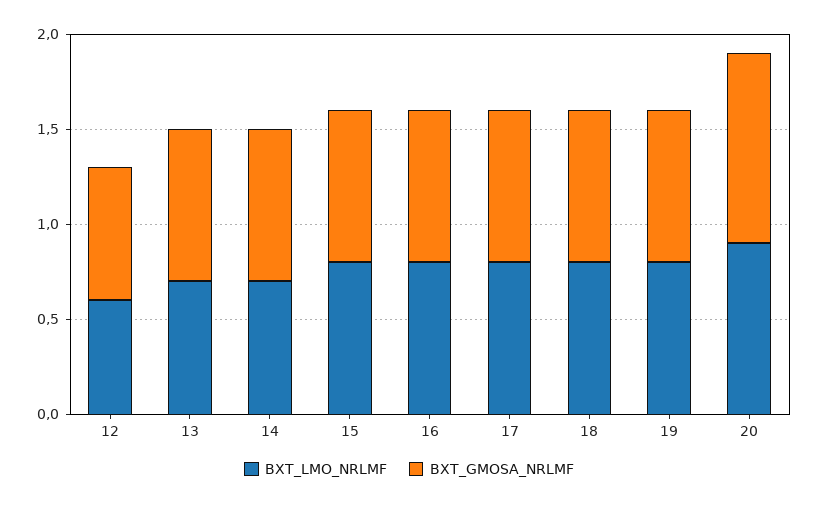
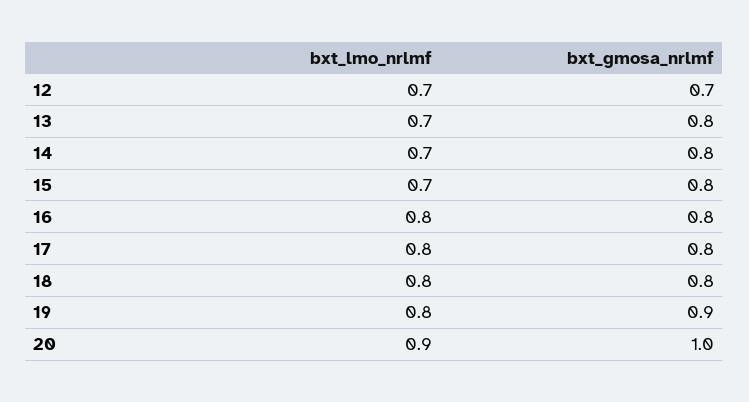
BXT_LMO_NRLMF, 12: 0.6 -> 0.7
BXT_LMO_NRLMF, 15: 0.8 -> 0.7
BXT_GMOSA_NRLMF, 19: 0.8 -> 0.9

